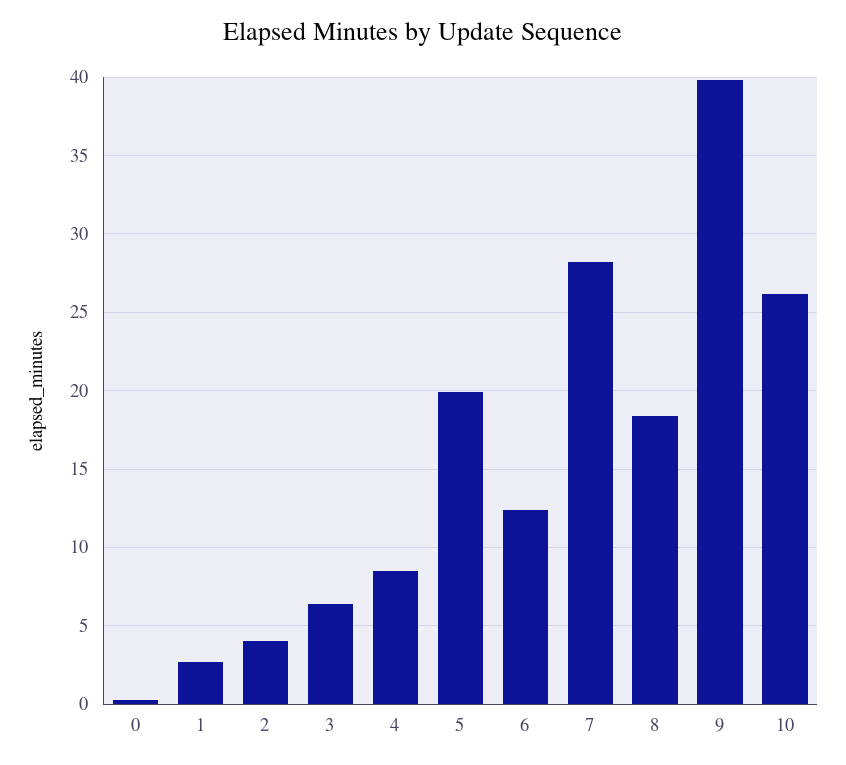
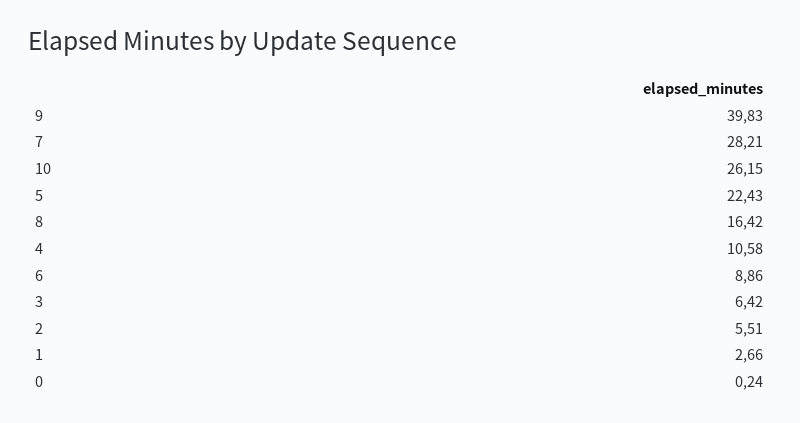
2: 4 -> 5.51
4: 8.5 -> 10.58
5: 20 -> 22.43
6: 12.5 -> 8.86
8: 18.5 -> 16.42

